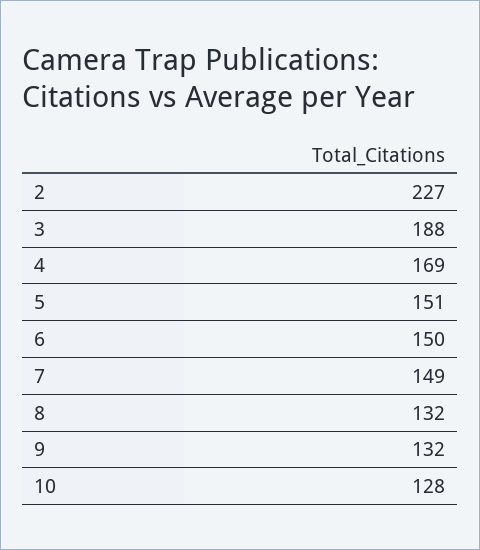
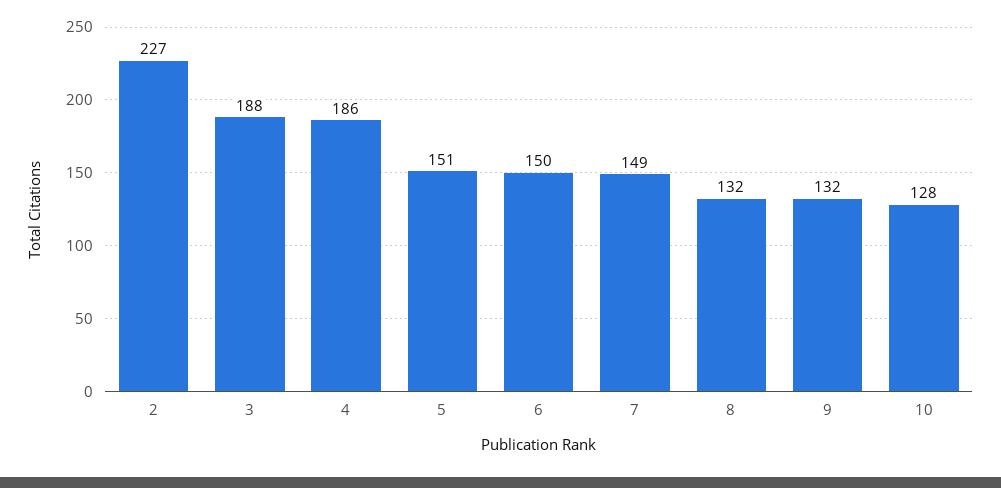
4: 169 -> 186

